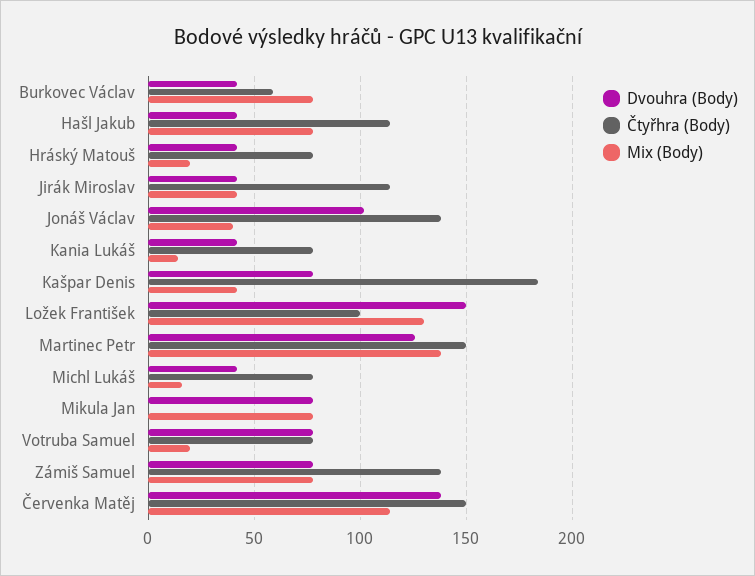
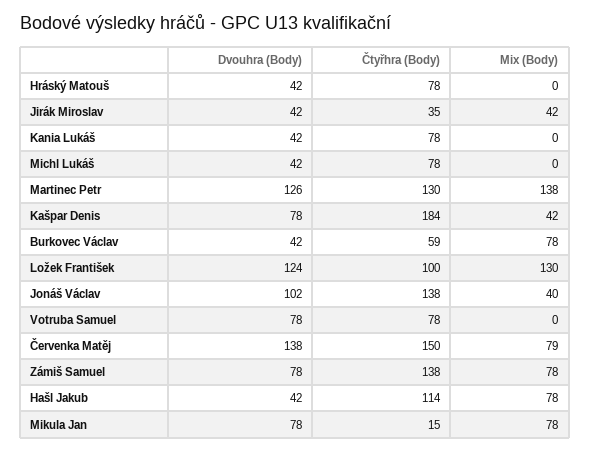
Mix (Body), Hráský Matouš: 20 -> 0
Čtyřhra (Body), Jirák Miroslav: 115 -> 35
Mix (Body), Kania Lukáš: 15 -> 0
Dvouhra (Body), Ložek František: 150 -> 124
Čtyřhra (Body), Martinec Petr: 150 -> 130
Mix (Body), Michl Lukáš: 15 -> 0
Čtyřhra (Body), Mikula Jan: 0 -> 15
Mix (Body), Votruba Samuel: 20 -> 0
Mix (Body), Červenka Matěj: 115 -> 79

